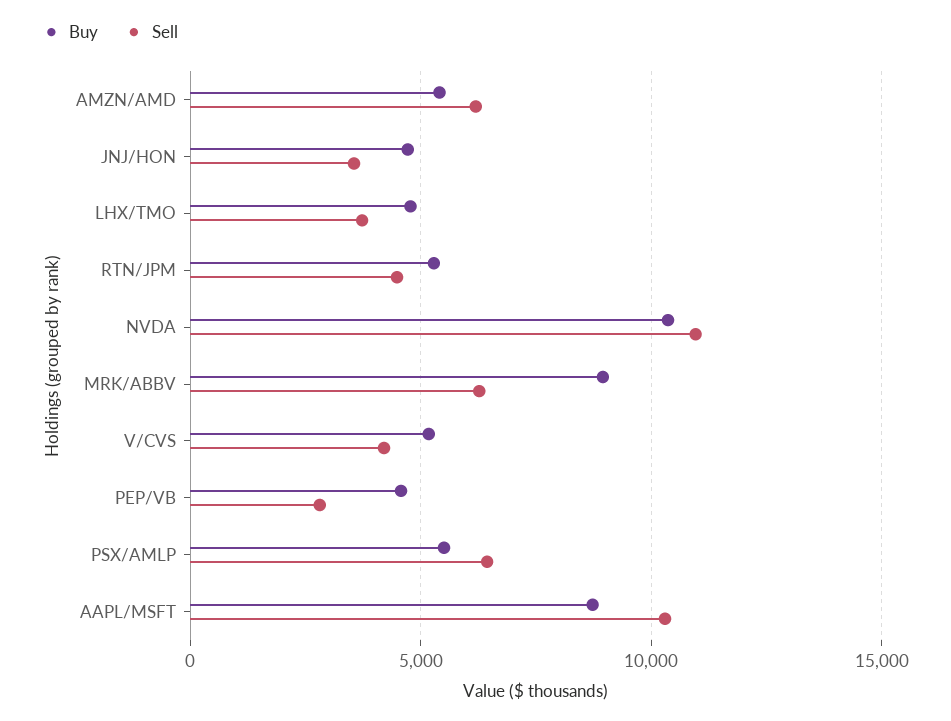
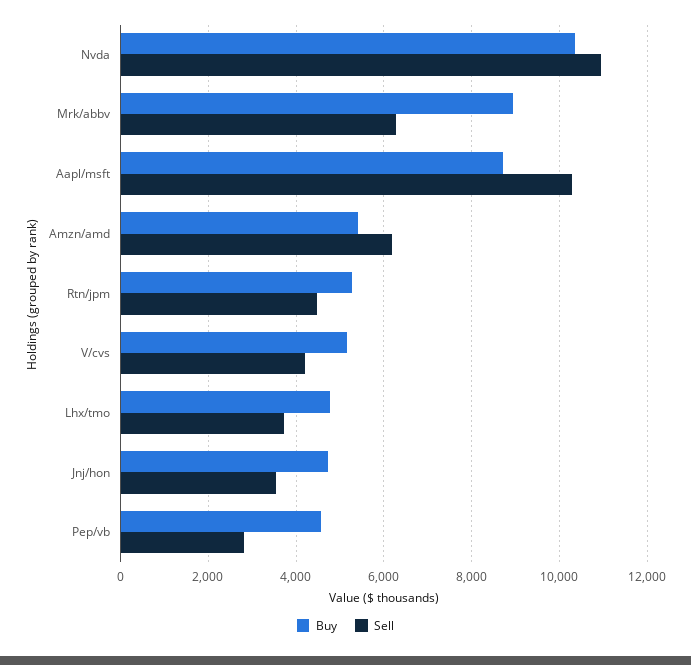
Buy, PSX/AMLP: 5500 -> none
Sell, PSX/AMLP: 6500 -> none

